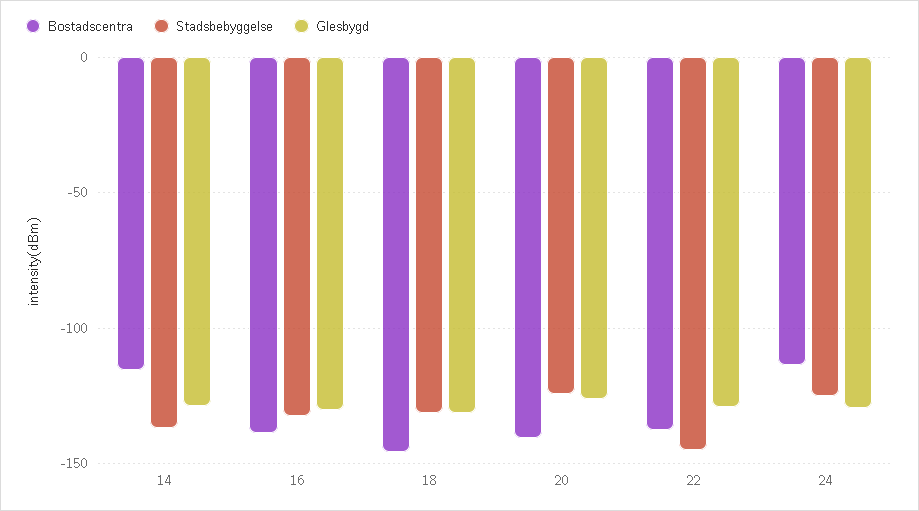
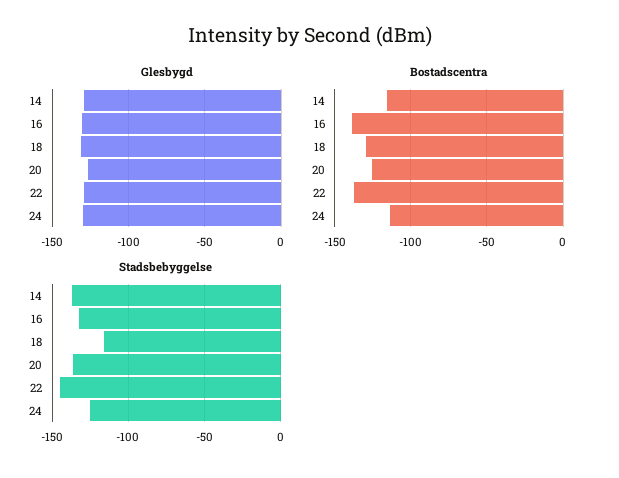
Bostadscentra, 18: -145 -> -130
Stadsbebyggelse, 18: -130 -> -115
Bostadscentra, 20: -140 -> -125
Stadsbebyggelse, 20: -125 -> -135

